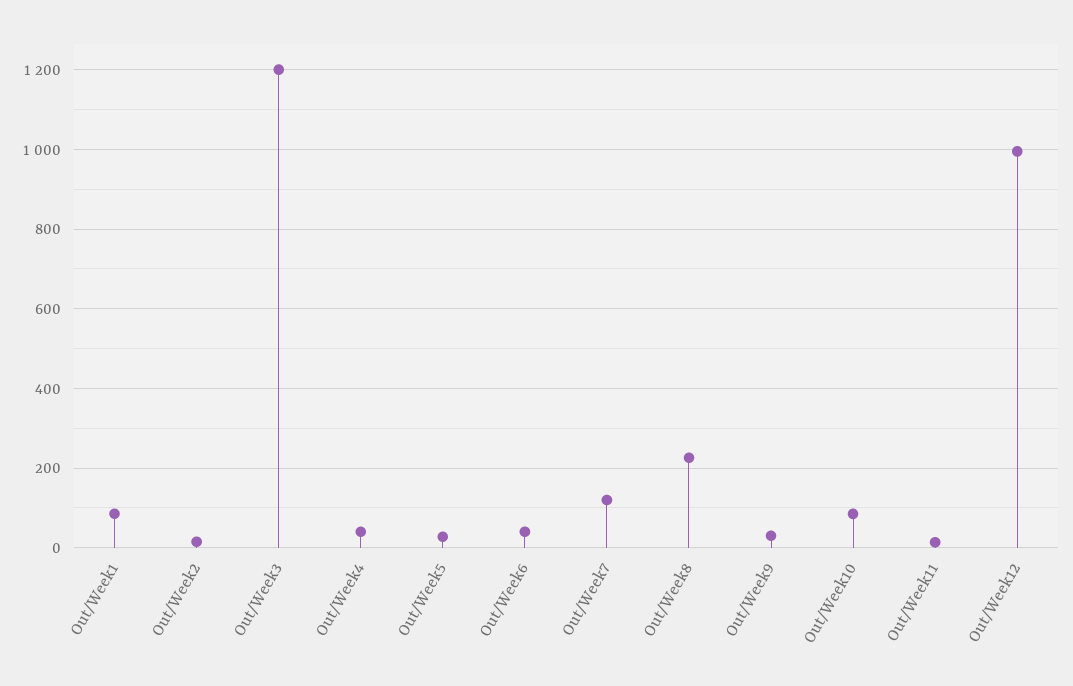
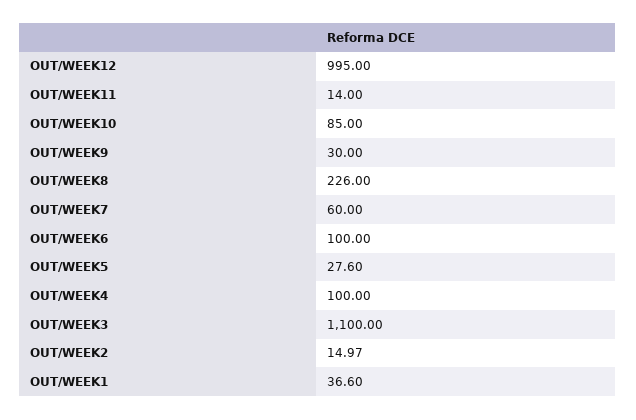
Out/Week1: 80 -> 36.6
Out/Week3: 1200 -> 1100
Out/Week4: 40 -> 100
Out/Week6: 40 -> 100
Out/Week7: 120 -> 60

